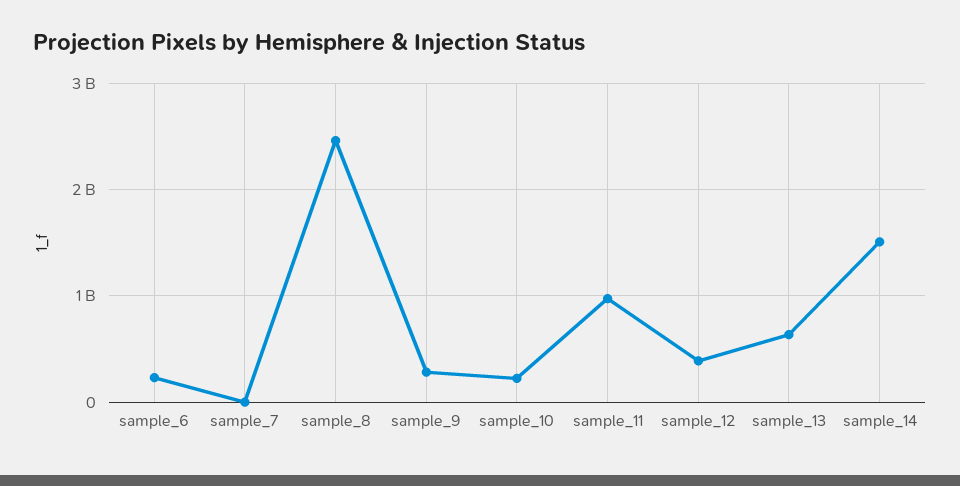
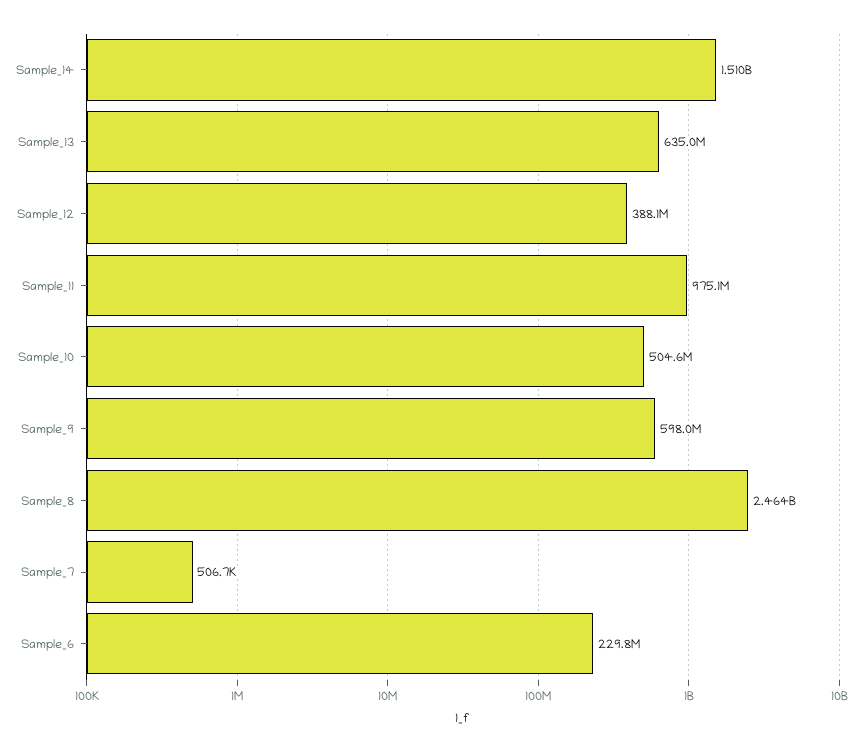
sample_9: 300000000 -> 598000000
sample_10: 200000000 -> 504600000

